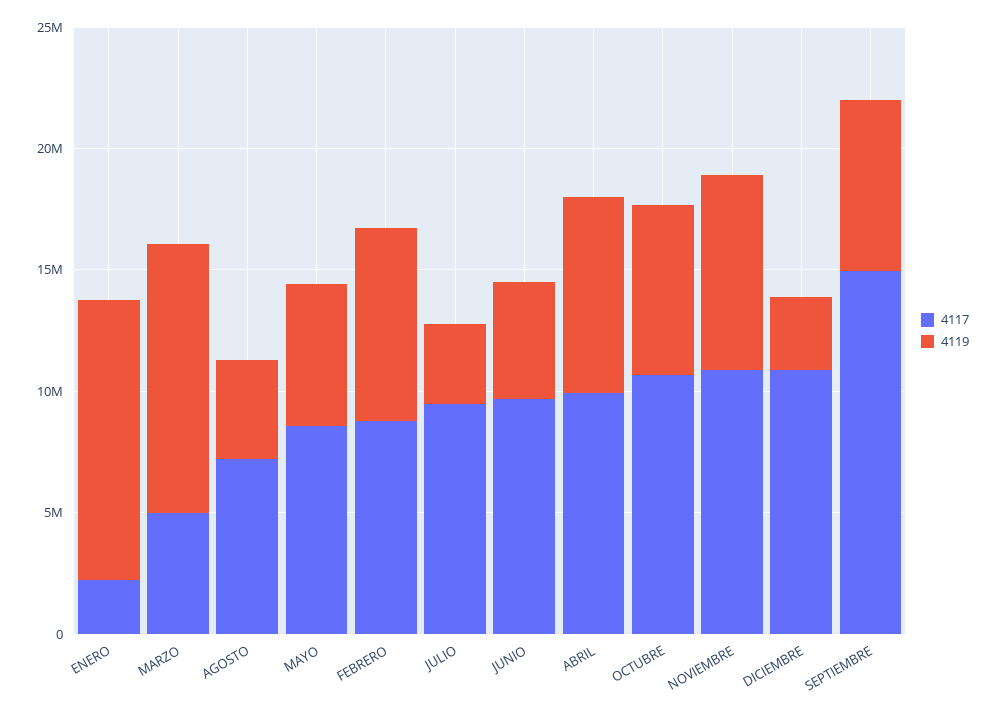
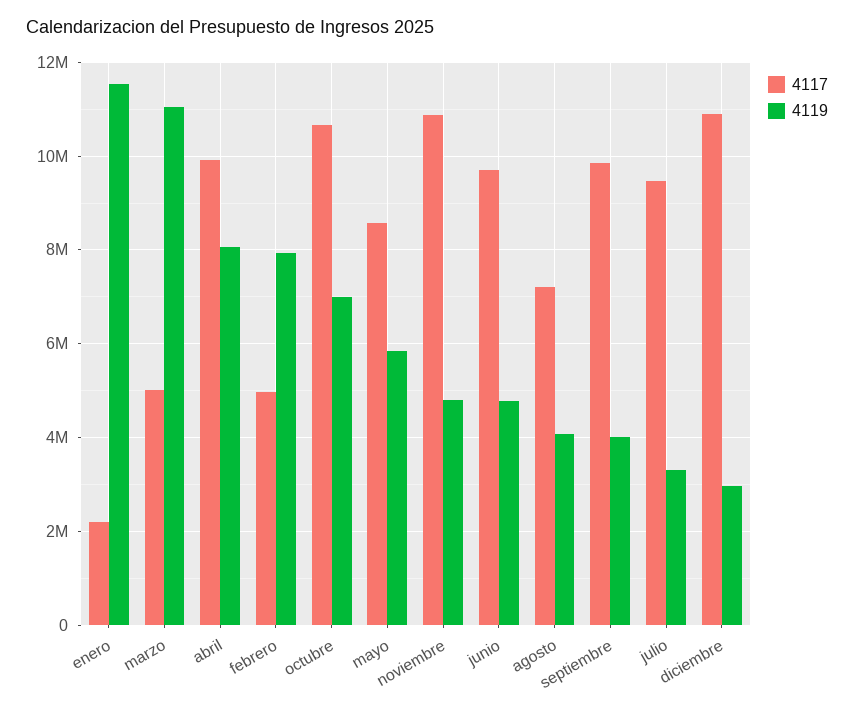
4117, FEBRERO: 9000000 -> 5000000
4119, NOVIEMBRE: 8000000 -> 4800000
4117, SEPTIEMBRE: 15000000 -> 9800000
4119, SEPTIEMBRE: 7000000 -> 4000000

